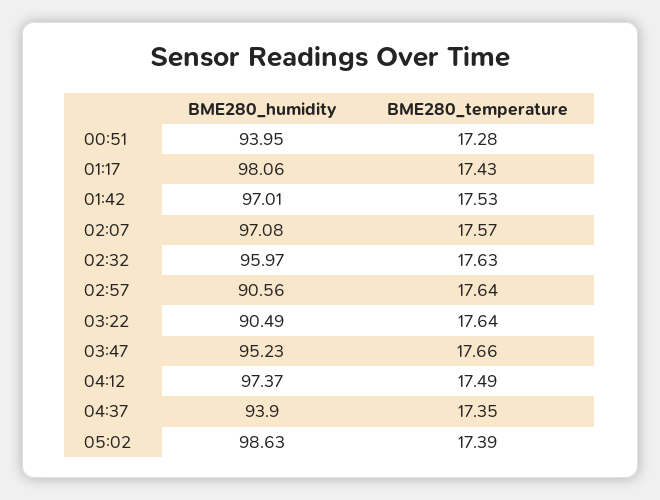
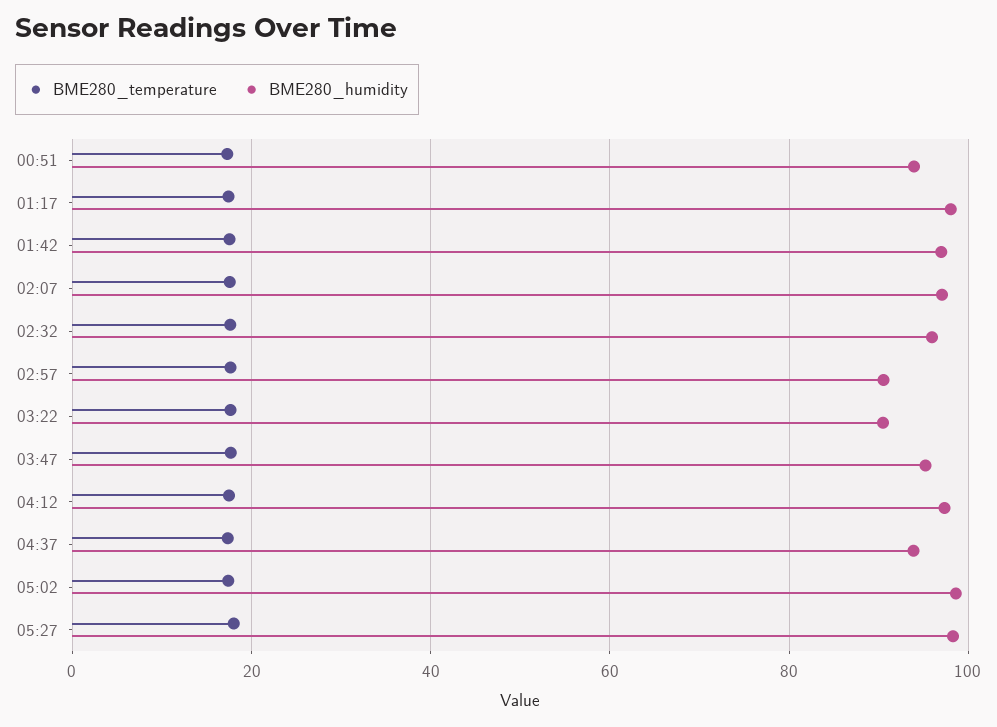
BME280_temperature, 05:27: none -> 18
BME280_humidity, 05:27: none -> 98

